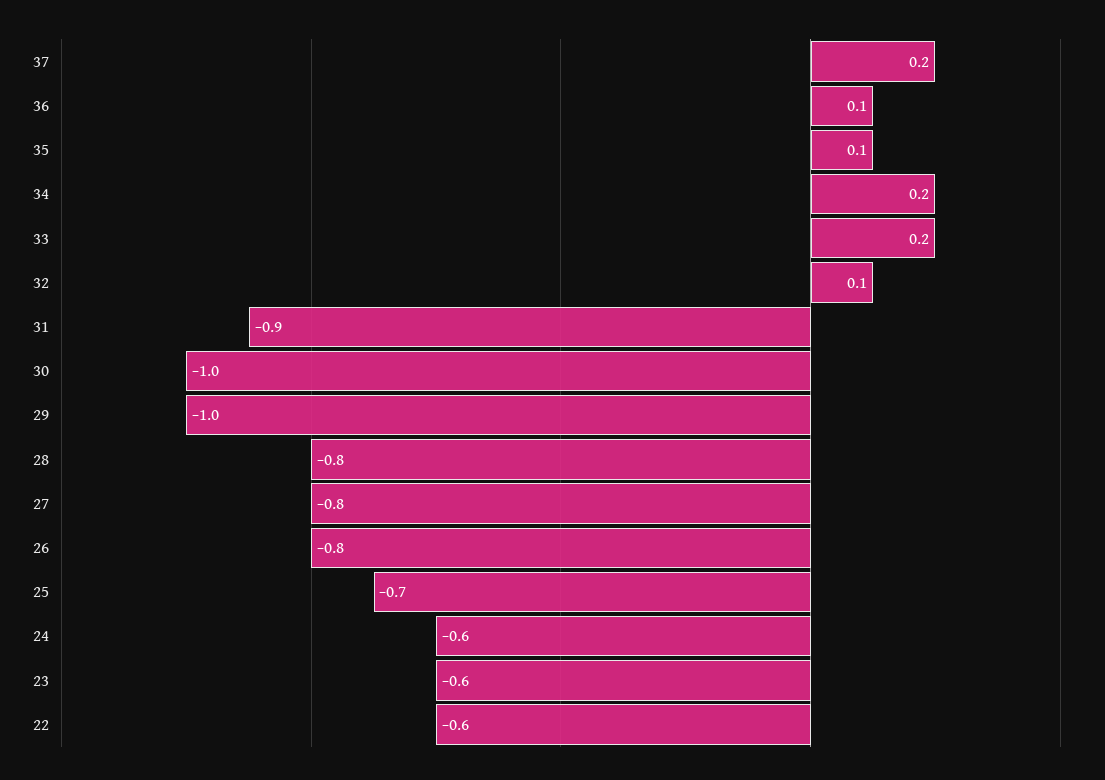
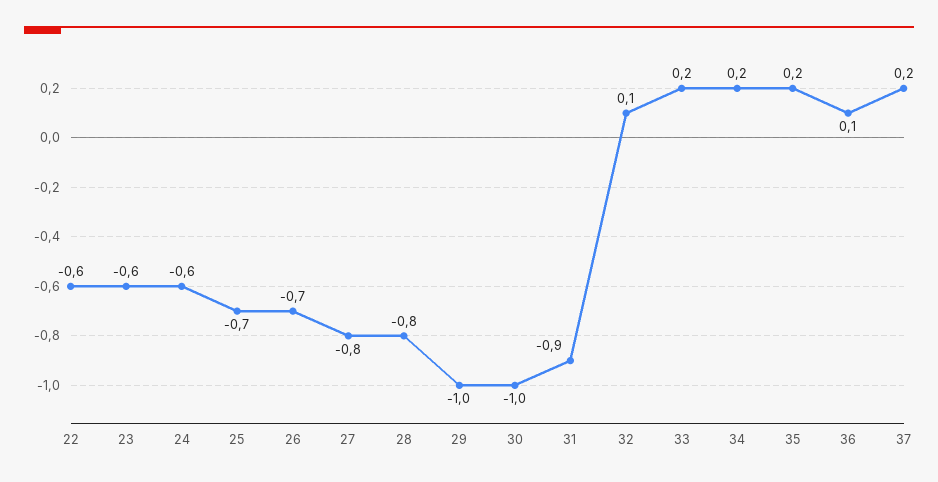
35: 0.1 -> 0.2
26: -0.8 -> -0.7

